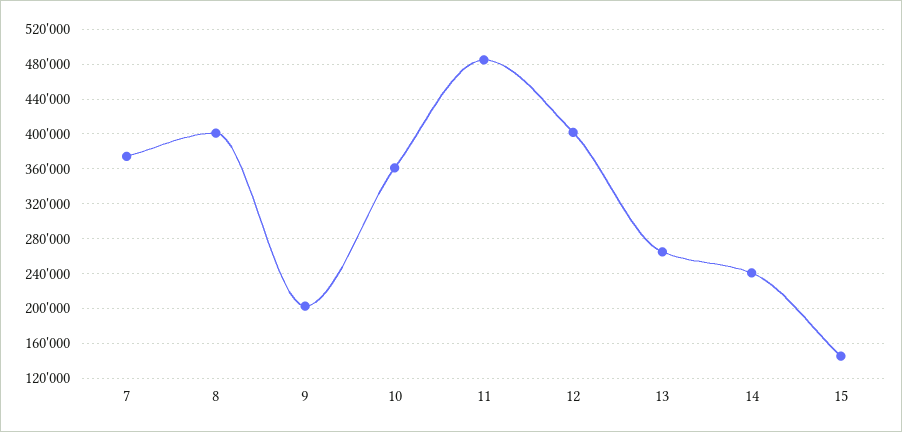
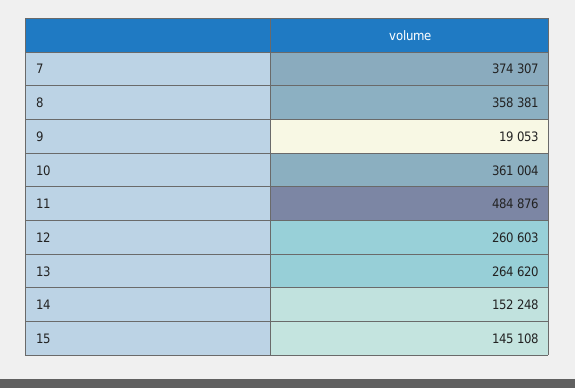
8: 400000 -> 358381
9: 200000 -> 19053
12: 400000 -> 260603
14: 240000 -> 152248

